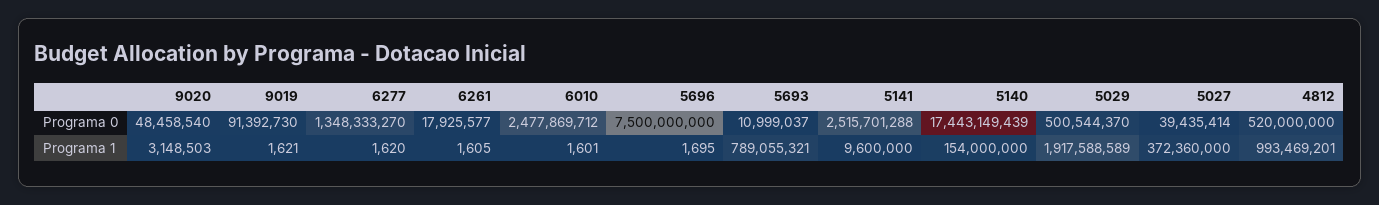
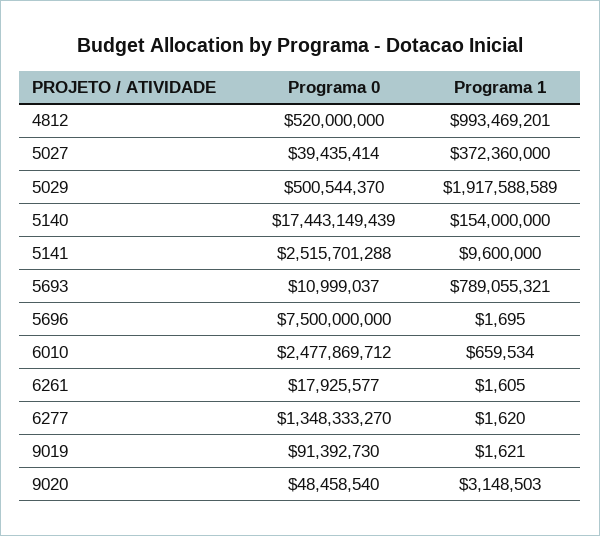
6010, Programa 1: 1601 -> 659534

